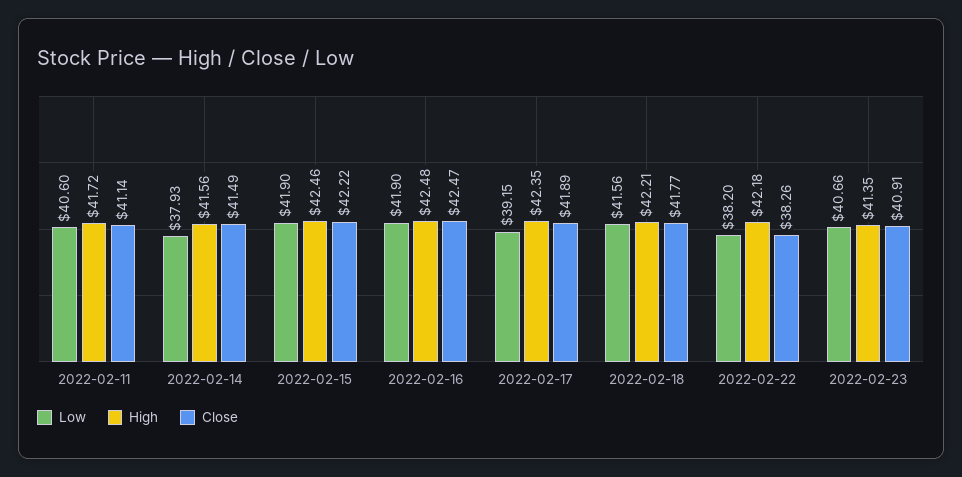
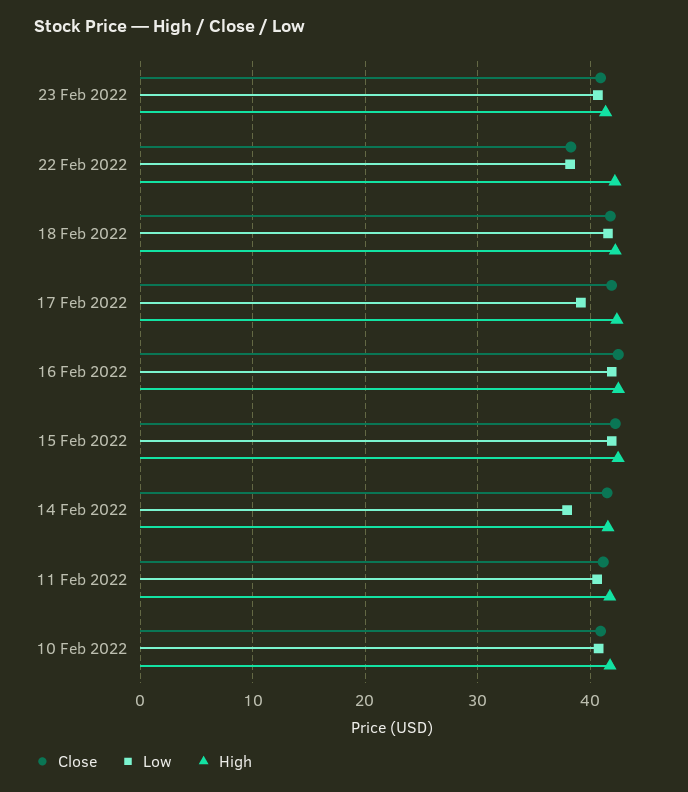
Close, 10 Feb 2022: none -> 41
Low, 10 Feb 2022: none -> 41
High, 10 Feb 2022: none -> 42

